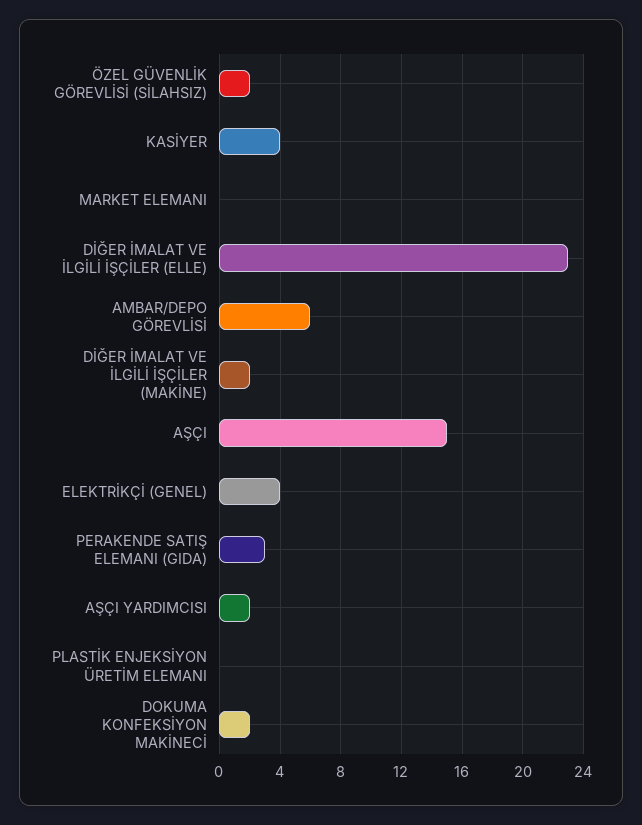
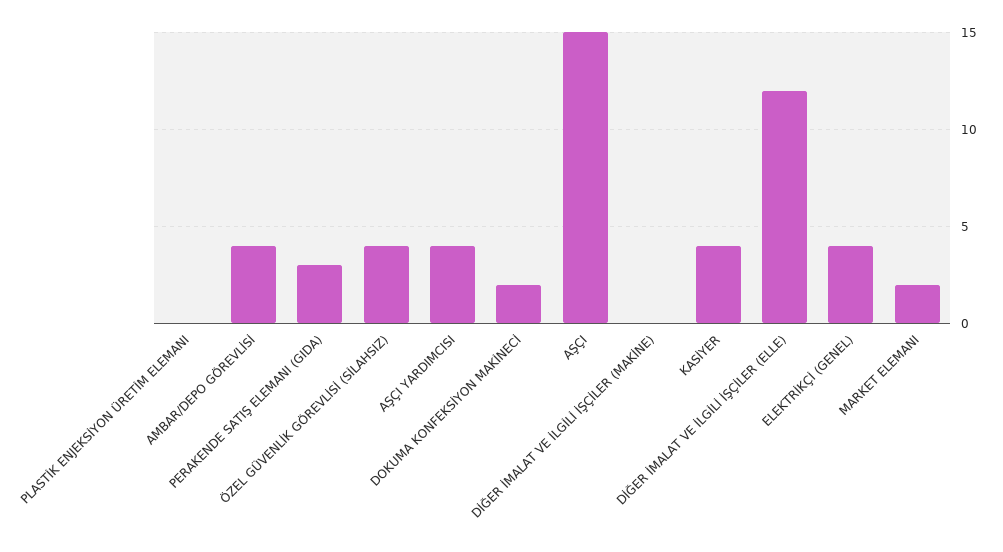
ÖZEL GÜVENLİK GÖREVLİSİ (SİLAHSIZ): 2 -> 4
MARKET ELEMANI: 0 -> 2
DİĞER İMALAT VE İLGİLİ İŞÇİLER (ELLE): 23 -> 12
AMBAR/DEPO GÖREVLİSİ: 6 -> 4
DİĞER İMALAT VE İLGİLİ İŞÇİLER (MAKİNE): 2 -> 0
AŞÇI YARDIMCISI: 2 -> 4

